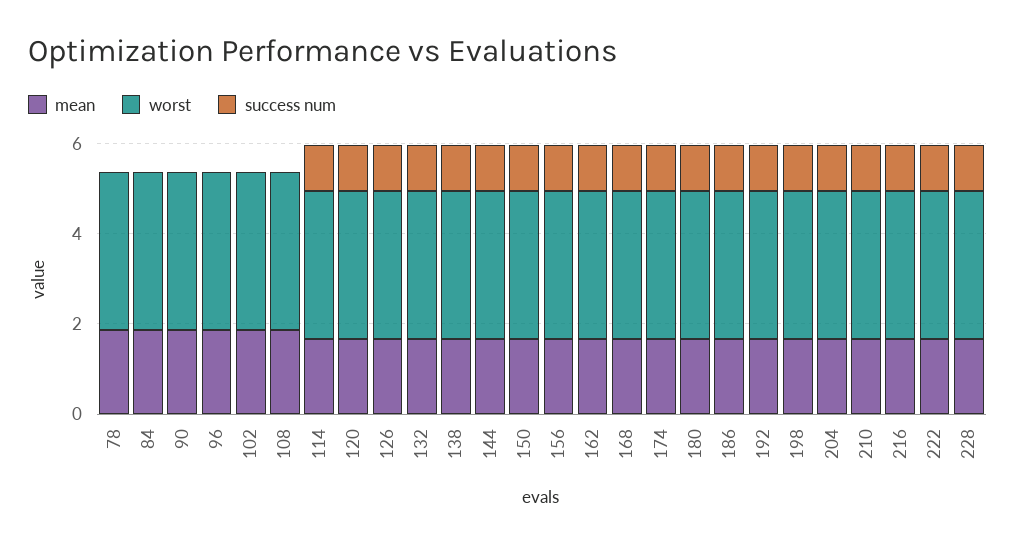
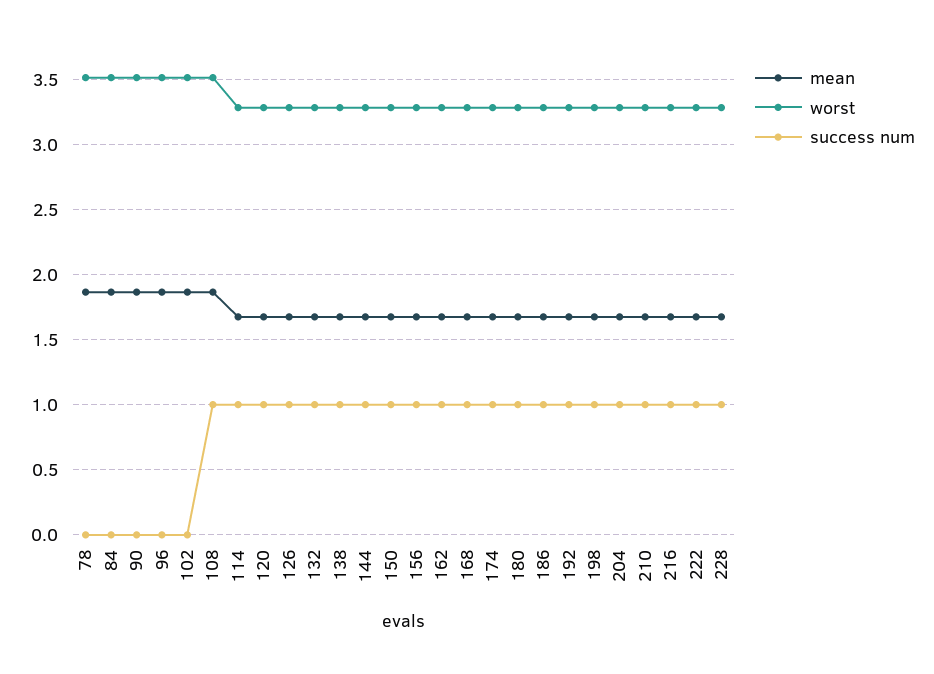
success num, 108: 0 -> 1

